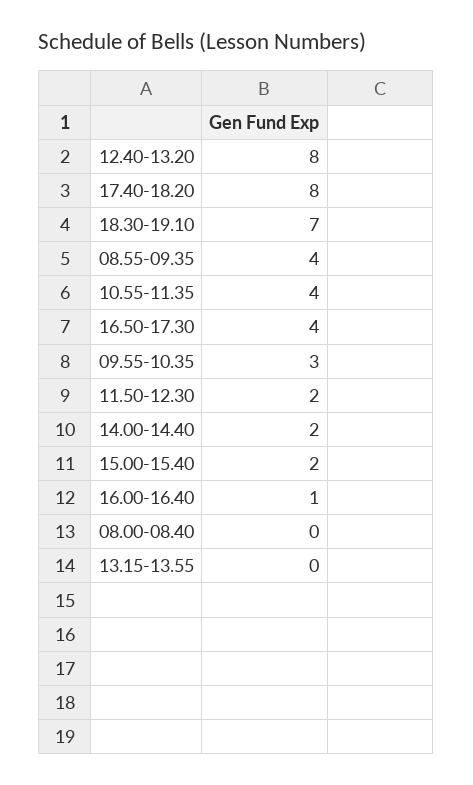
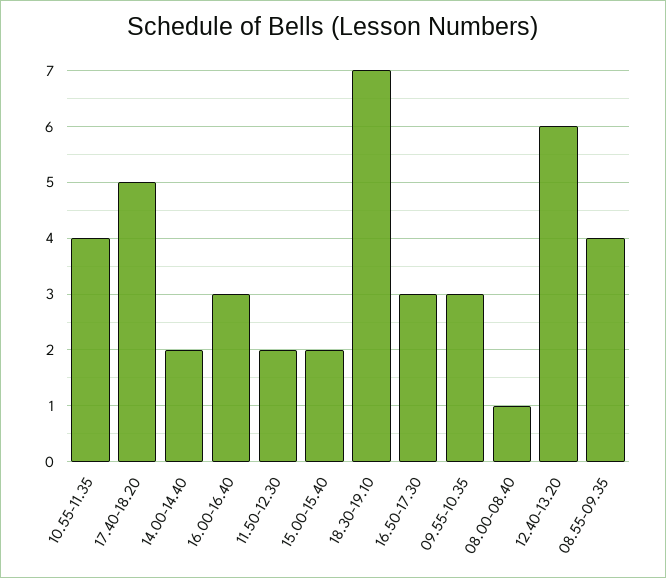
12.40-13.20: 8 -> 6
17.40-18.20: 8 -> 5
16.50-17.30: 4 -> 3
16.00-16.40: 1 -> 3
08.00-08.40: 0 -> 1
13.15-13.55: 0 -> none

